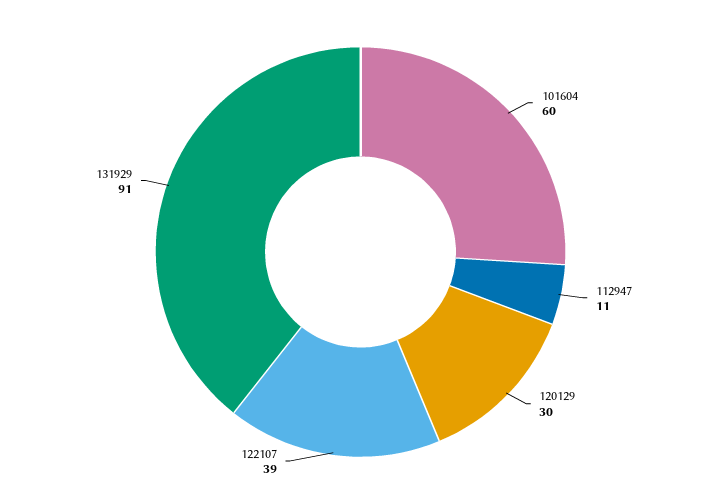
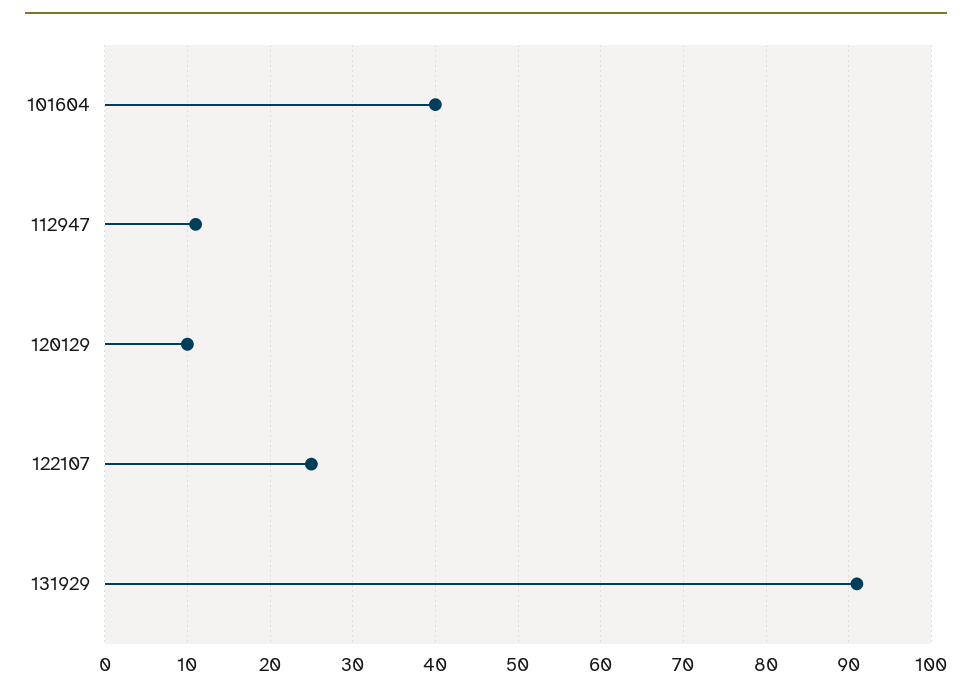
101604: 60 -> 40
120129: 30 -> 10
122107: 39 -> 25

